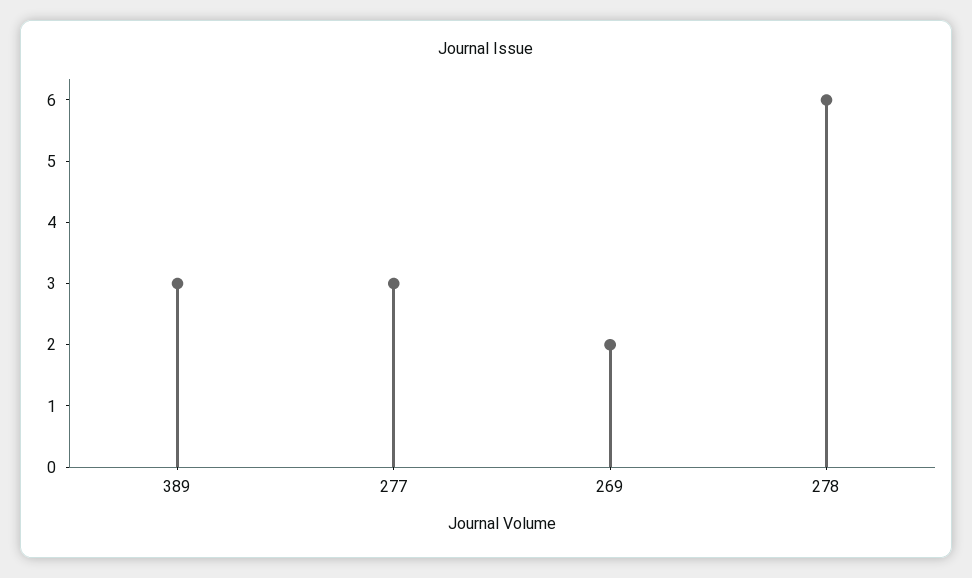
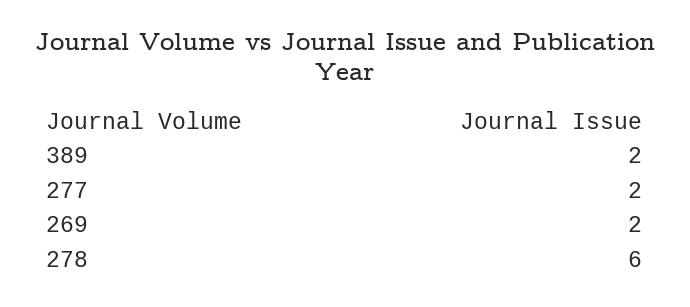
389: 3 -> 2
277: 3 -> 2

